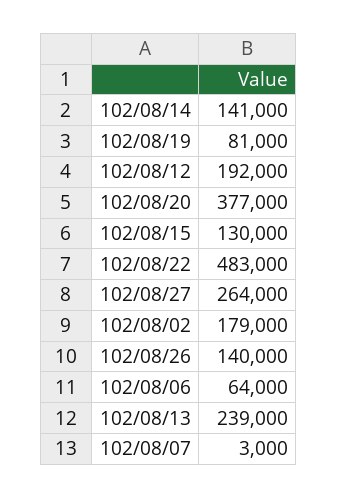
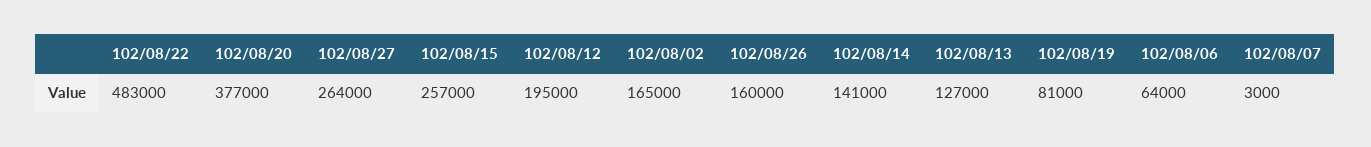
102/08/12: 192000 -> 195000
102/08/15: 130000 -> 257000
102/08/02: 179000 -> 165000
102/08/26: 140000 -> 160000
102/08/13: 239000 -> 127000

